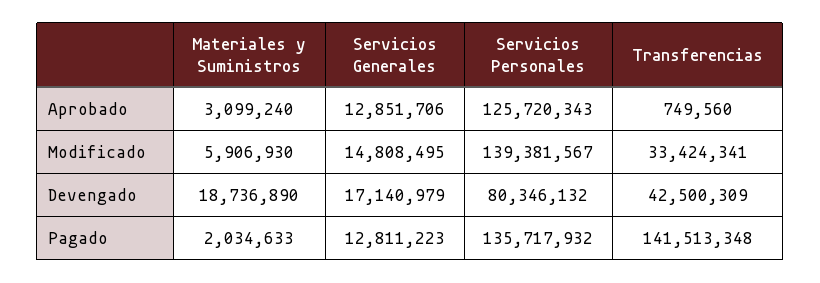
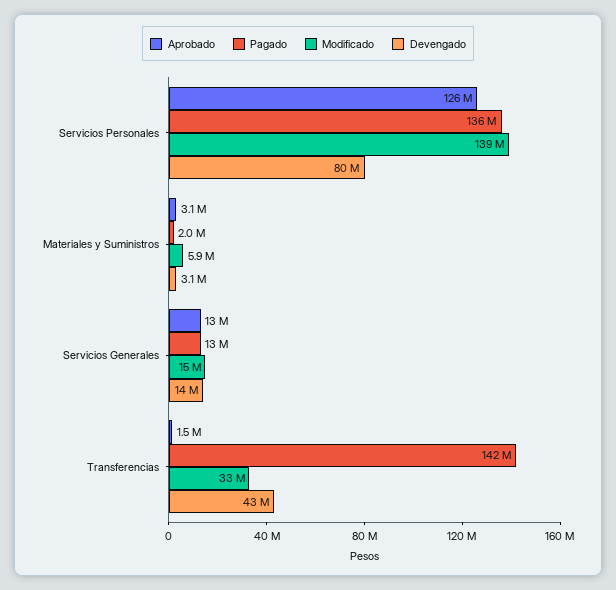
Aprobado, Transferencias: 749560 -> 1500000
Devengado, Materiales y Suministros: 18736890 -> 3100000
Devengado, Servicios Generales: 17140979 -> 14000000

